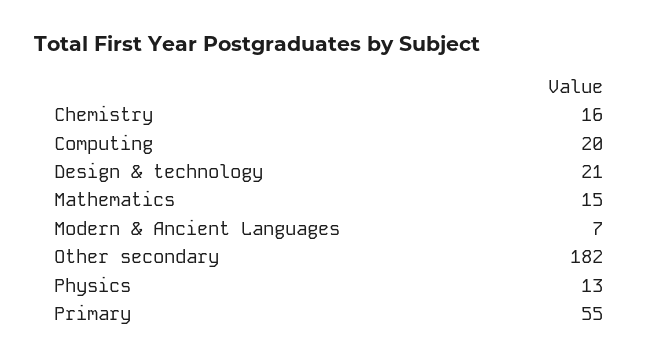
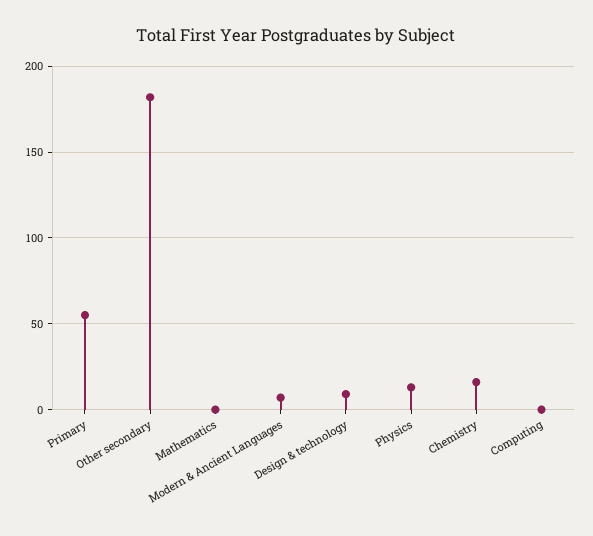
Computing: 20 -> 0
Design & technology: 21 -> 10
Mathematics: 15 -> 0

